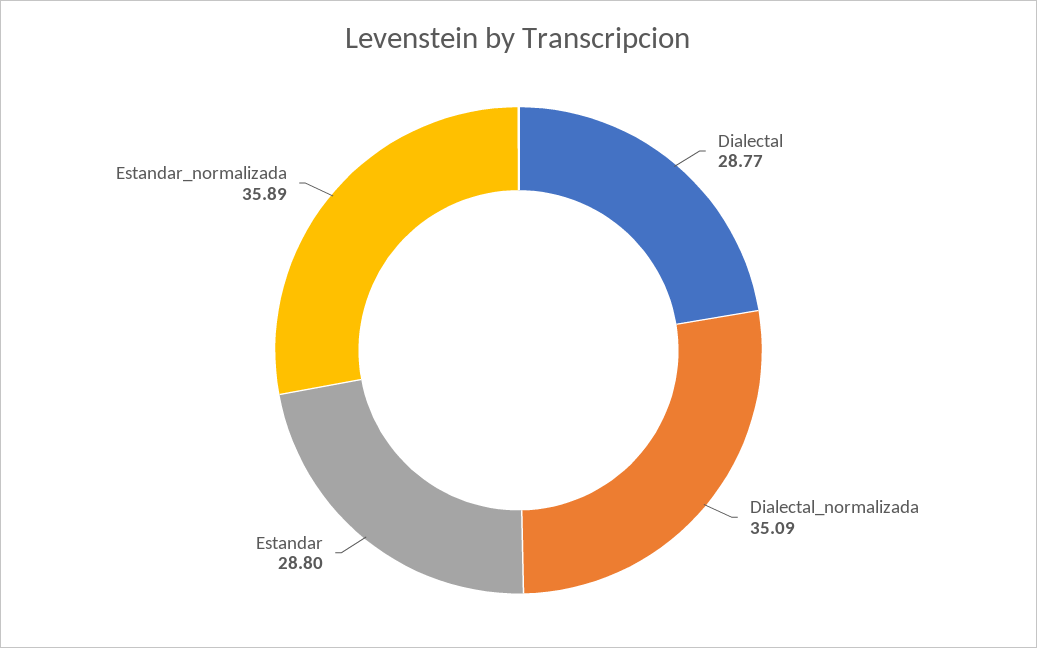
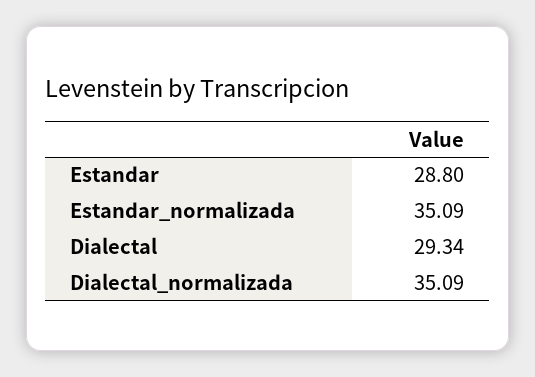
Dialectal: 28.77 -> 29.34
Estandar_normalizada: 35.89 -> 35.09

